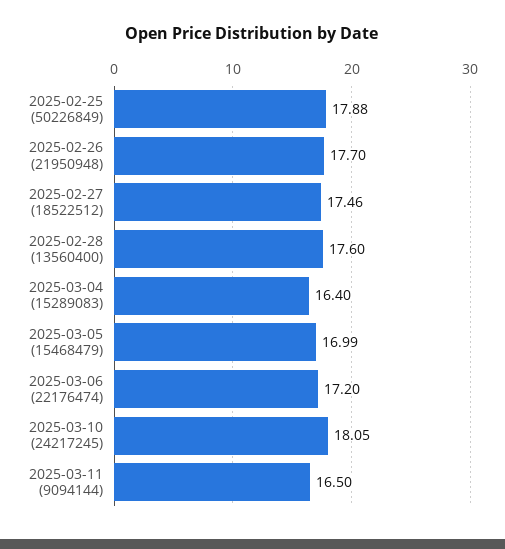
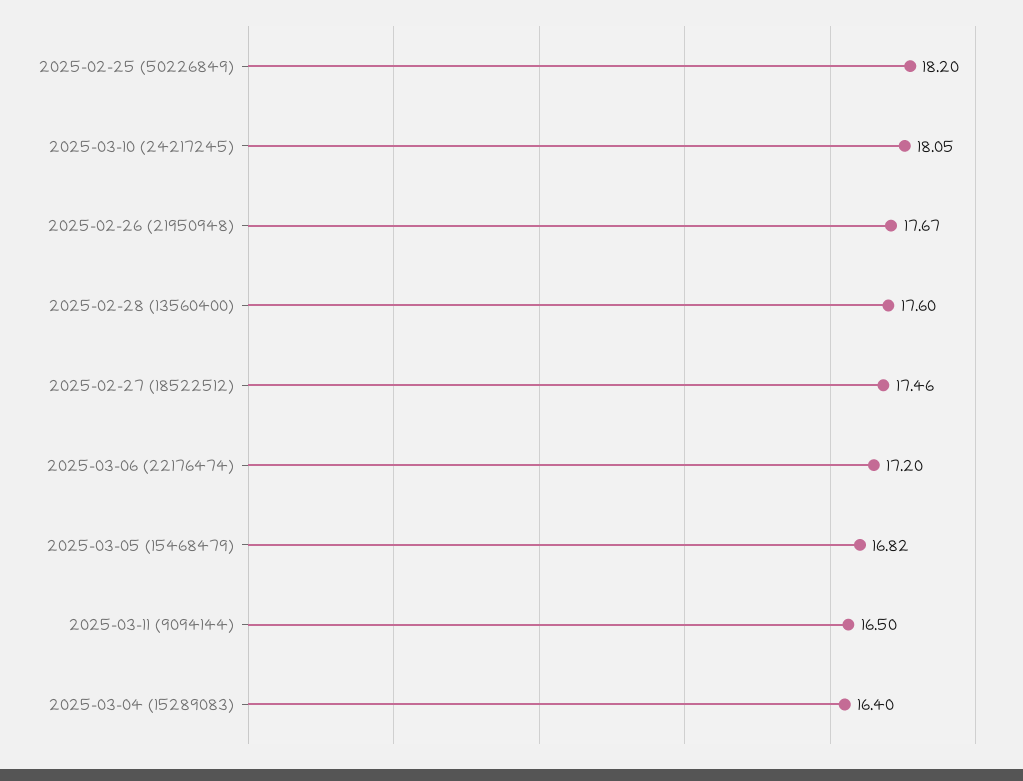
2025-02-25 (50226849): 17.88 -> 18.2
2025-02-26 (21950948): 17.7 -> 17.67
2025-03-05 (15468479): 16.99 -> 16.82

